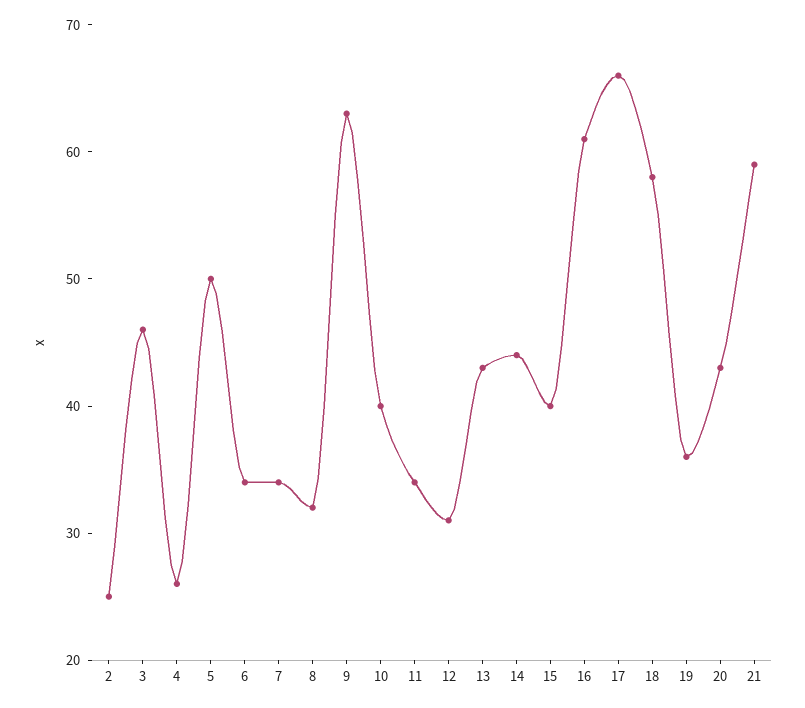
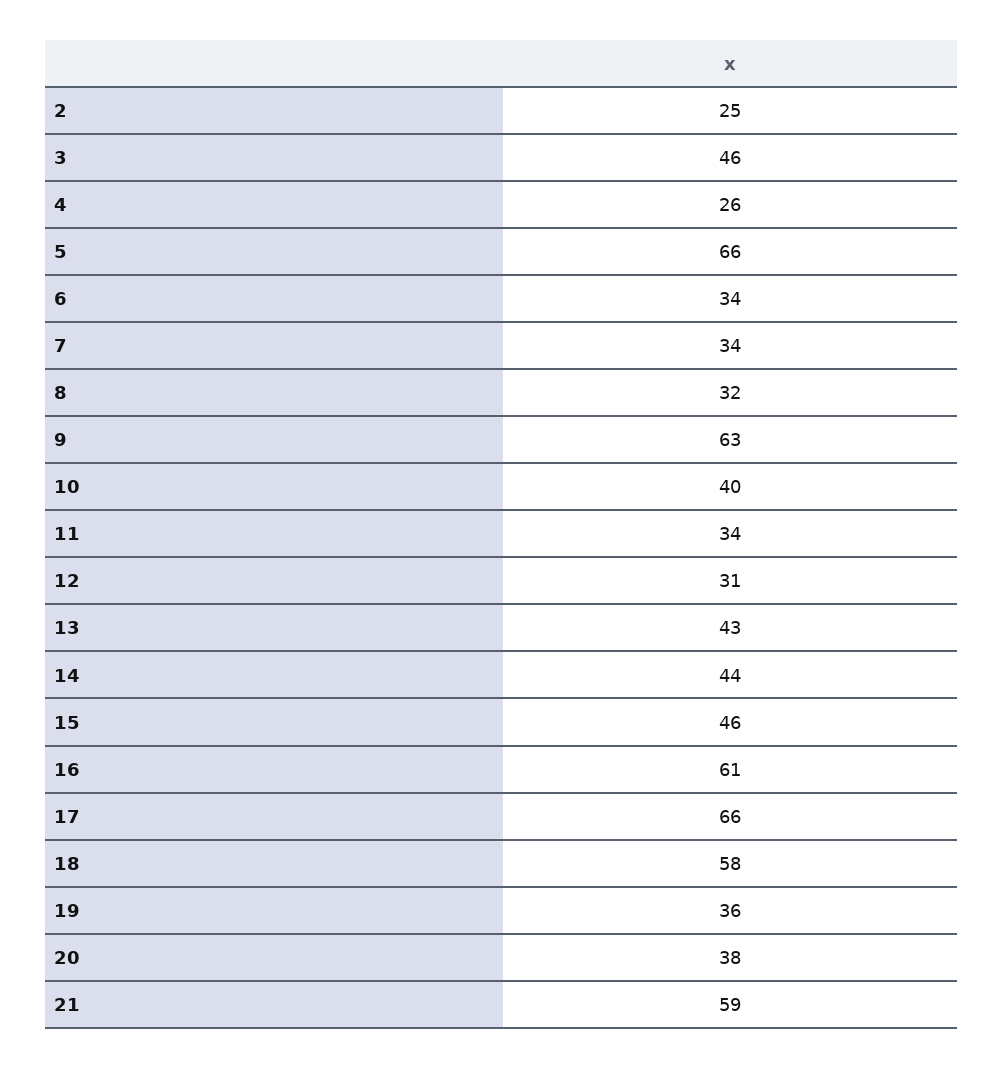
5: 50 -> 66
15: 40 -> 46
20: 43 -> 38

